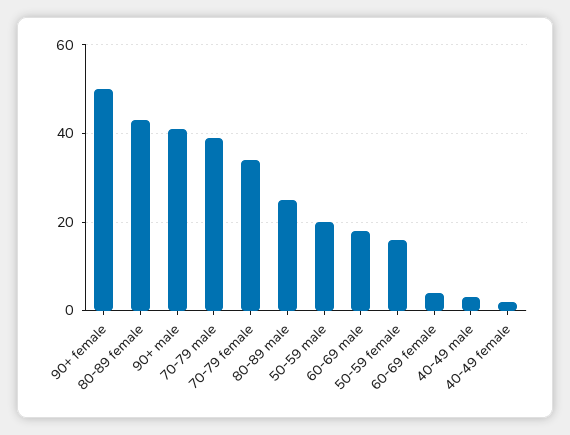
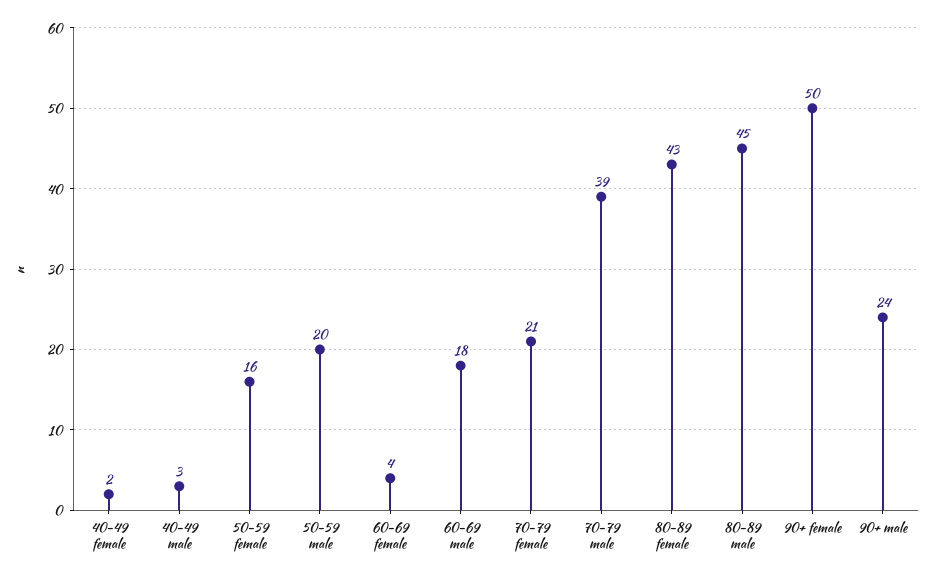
90+ male: 40 -> 24
70-79 female: 35 -> 21
80-89 male: 25 -> 45

